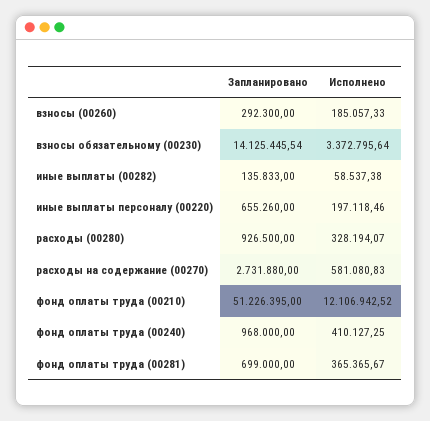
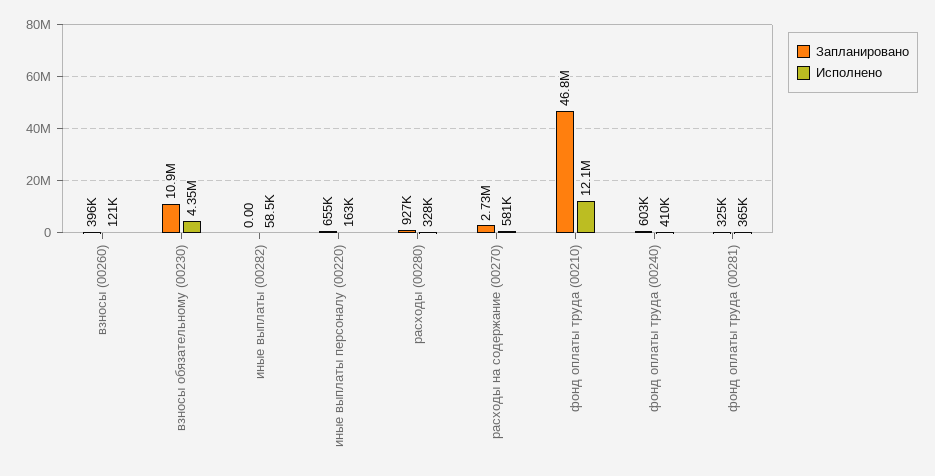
Запланировано, взносы (00260): 292300 -> 396000
Исполнено, взносы (00260): 185057.33 -> 121000
Запланировано, взносы обязательному (00230): 14125445.54 -> 10900000
Исполнено, взносы обязательному (00230): 3372795.64 -> 4350000
Запланировано, иные выплаты (00282): 135833 -> 0
Исполнено, иные выплаты персоналу (00220): 197118.46 -> 163000
Запланировано, фонд оплаты труда (00210): 51226395 -> 46800000
Запланировано, фонд оплаты труда (00240): 968000 -> 603000
Запланировано, фонд оплаты труда (00281): 699000 -> 325000

